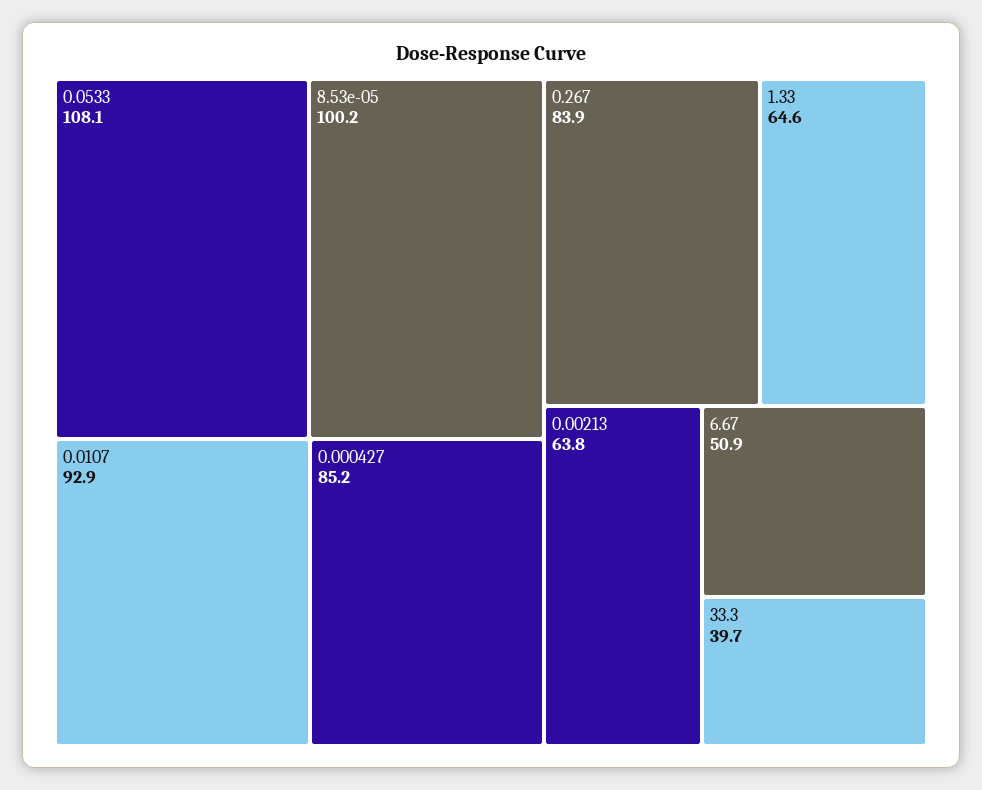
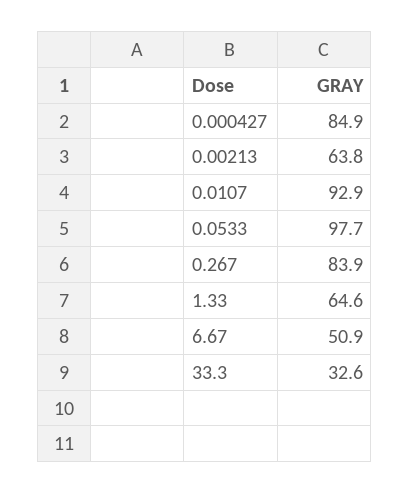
0.0533: 108.1 -> 97.7
8.53e-05: 100.2 -> none
0.000427: 85.2 -> 84.9
33.3: 39.7 -> 32.6

